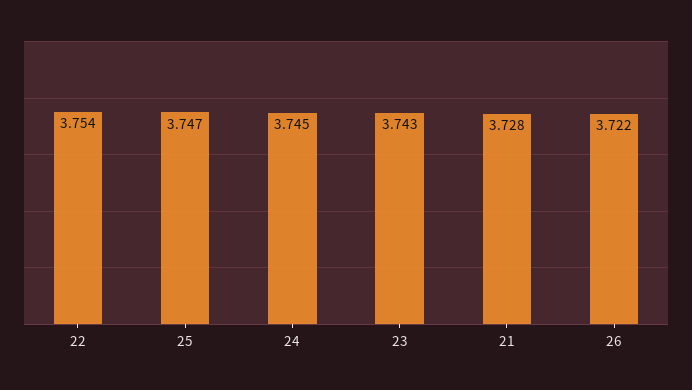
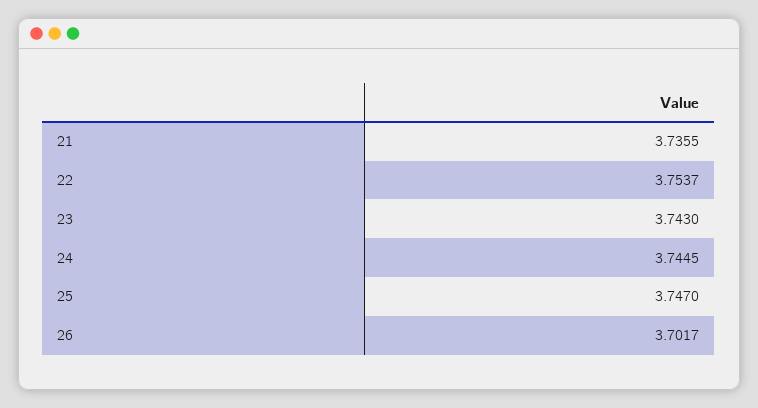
21: 3.728 -> 3.7355
26: 3.722 -> 3.7017

